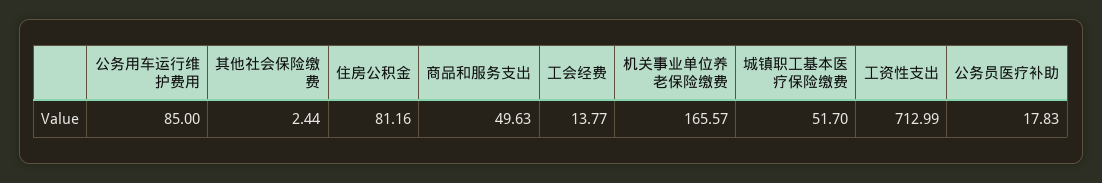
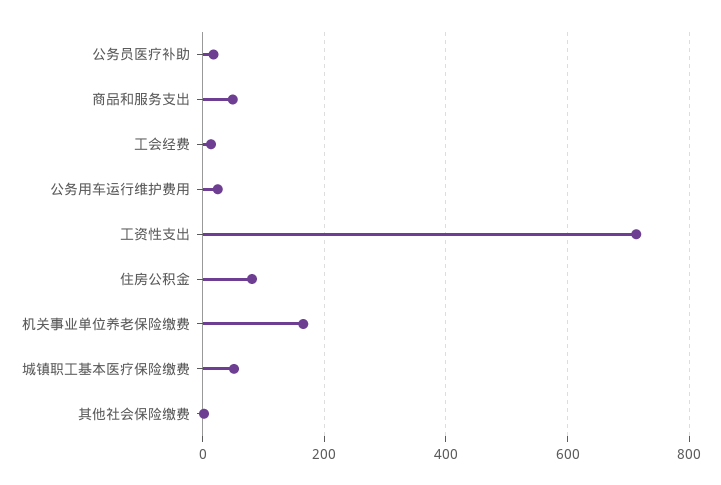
公务用车运行维护费用: 85 -> 20

